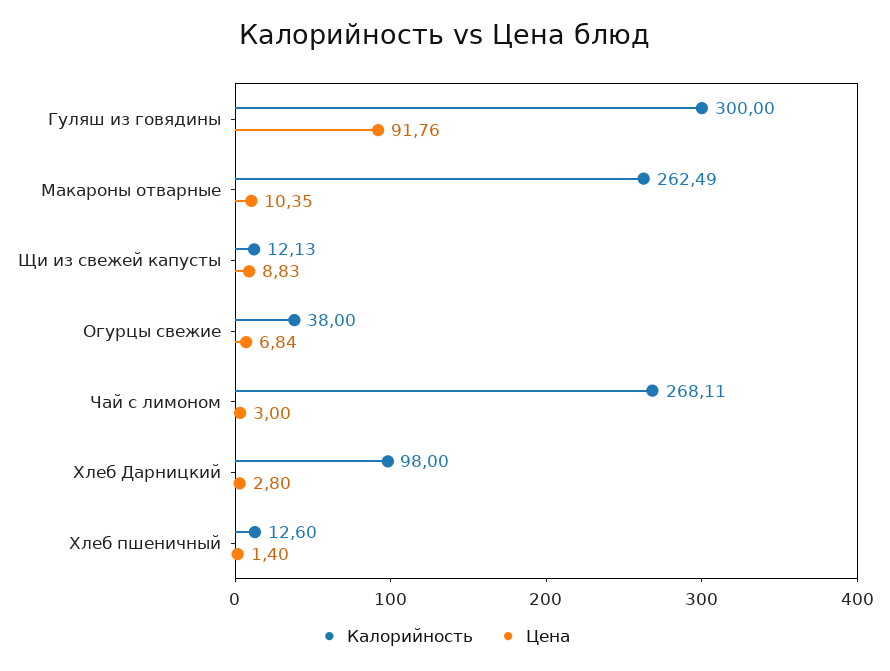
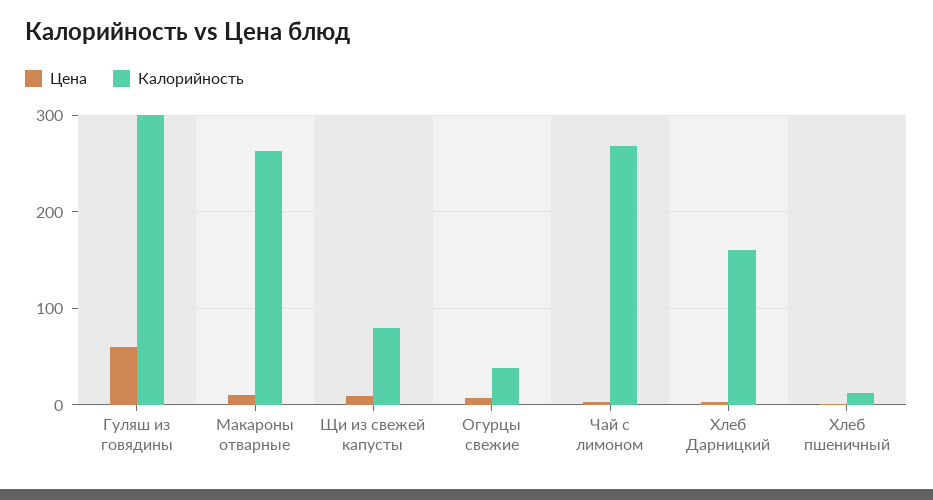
Цена, Гуляш из говядины: 91.76 -> 60
Калорийность, Щи из свежей капусты: 12.13 -> 80
Калорийность, Хлеб Дарницкий: 98 -> 160

